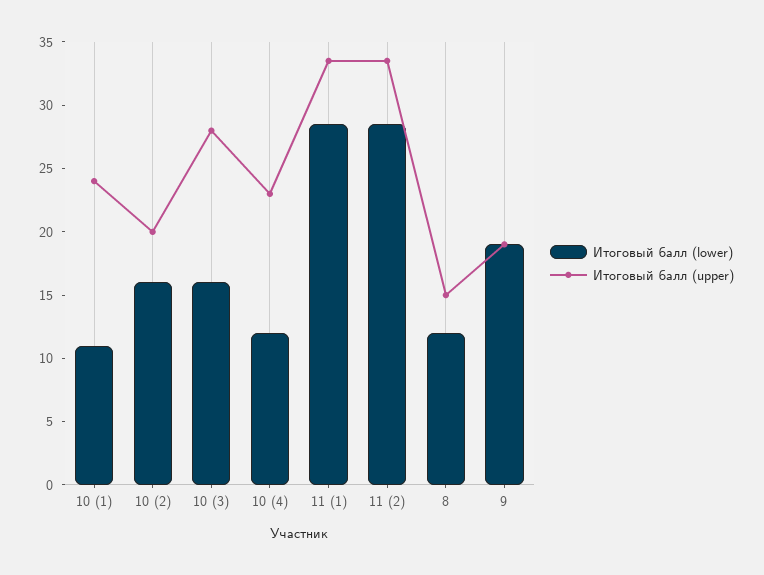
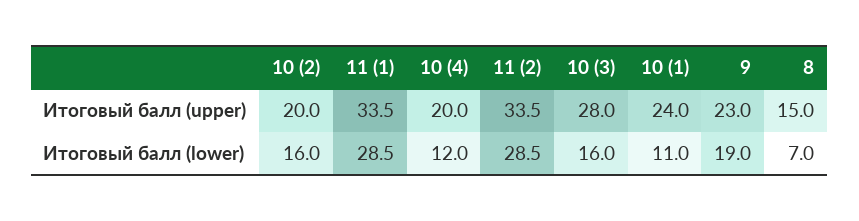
Итоговый балл (upper), 10 (4): 23 -> 20
Итоговый балл (lower), 8: 12 -> 7
Итоговый балл (upper), 9: 19 -> 23

